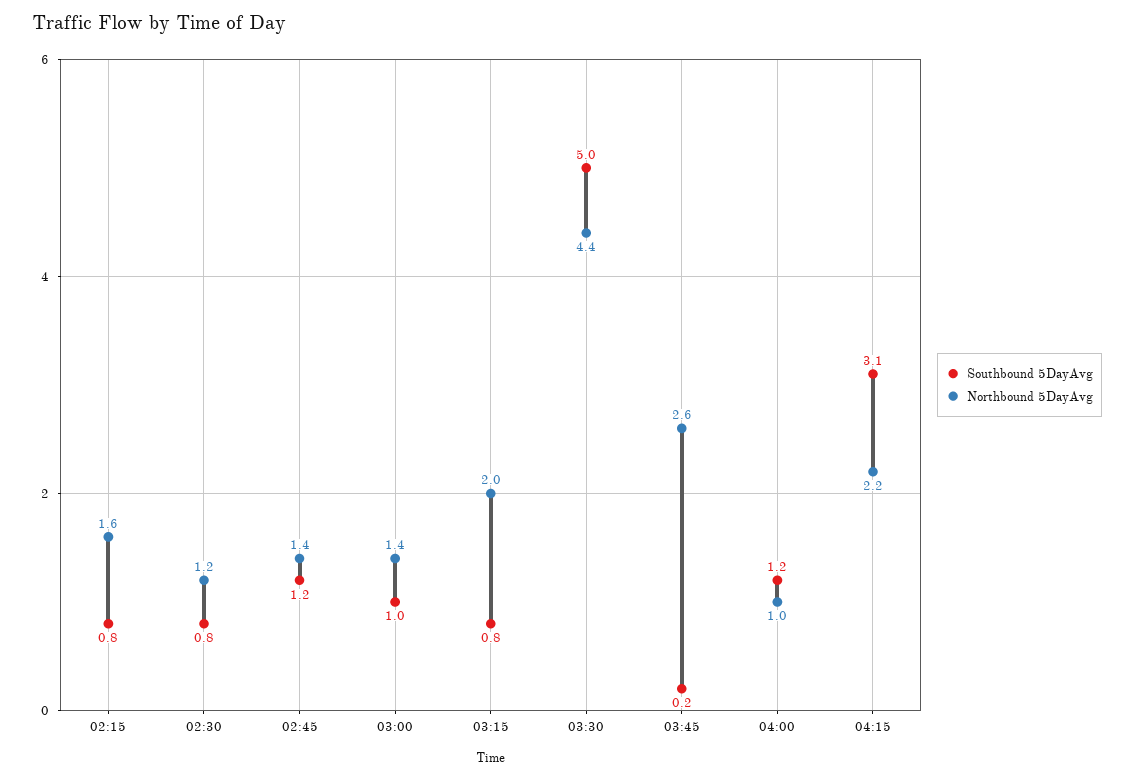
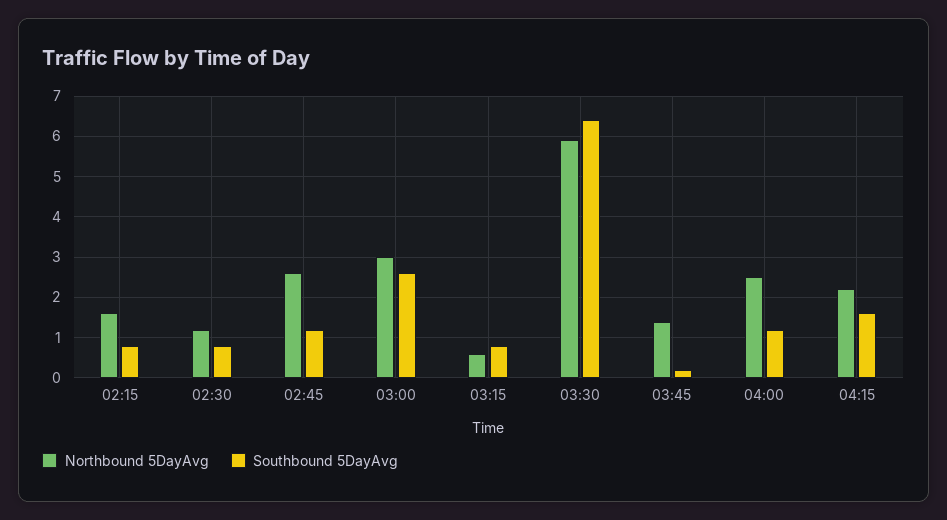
Northbound 5DayAvg, 02:45: 1.4 -> 2.5
Southbound 5DayAvg, 03:00: 1 -> 2.5
Northbound 5DayAvg, 03:00: 1.4 -> 3
Northbound 5DayAvg, 03:15: 2 -> 0.5
Southbound 5DayAvg, 03:30: 5 -> 6.5
Northbound 5DayAvg, 03:30: 4.4 -> 6
Northbound 5DayAvg, 03:45: 2.6 -> 1.5
Northbound 5DayAvg, 04:00: 1 -> 2.5
Southbound 5DayAvg, 04:15: 3.1 -> 1.5

